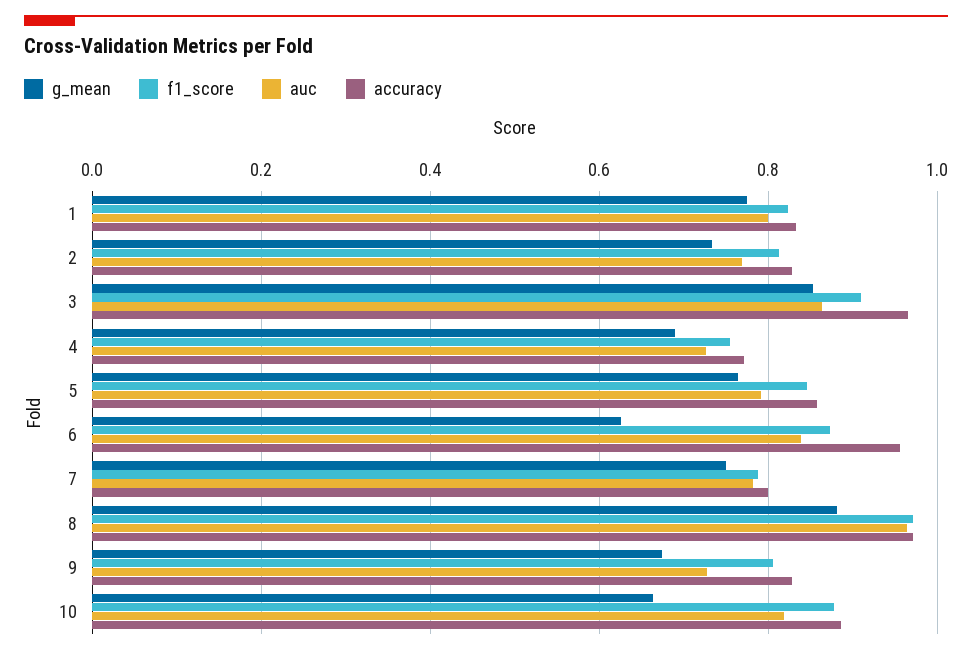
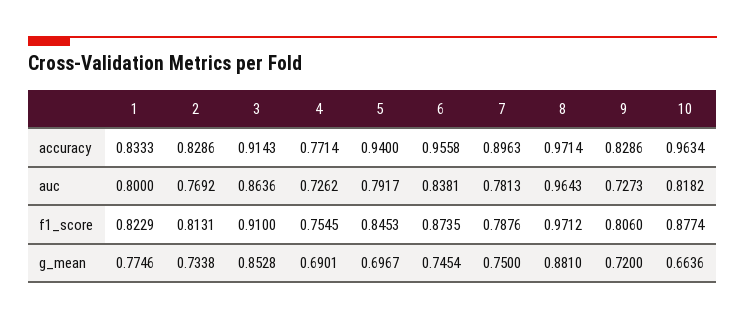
accuracy, 3: 0.96 -> 0.9143
g_mean, 5: 0.76 -> 0.6967
accuracy, 5: 0.86 -> 0.94
g_mean, 6: 0.62 -> 0.7454
accuracy, 7: 0.8 -> 0.8963
g_mean, 9: 0.68 -> 0.72
accuracy, 10: 0.88 -> 0.9634

